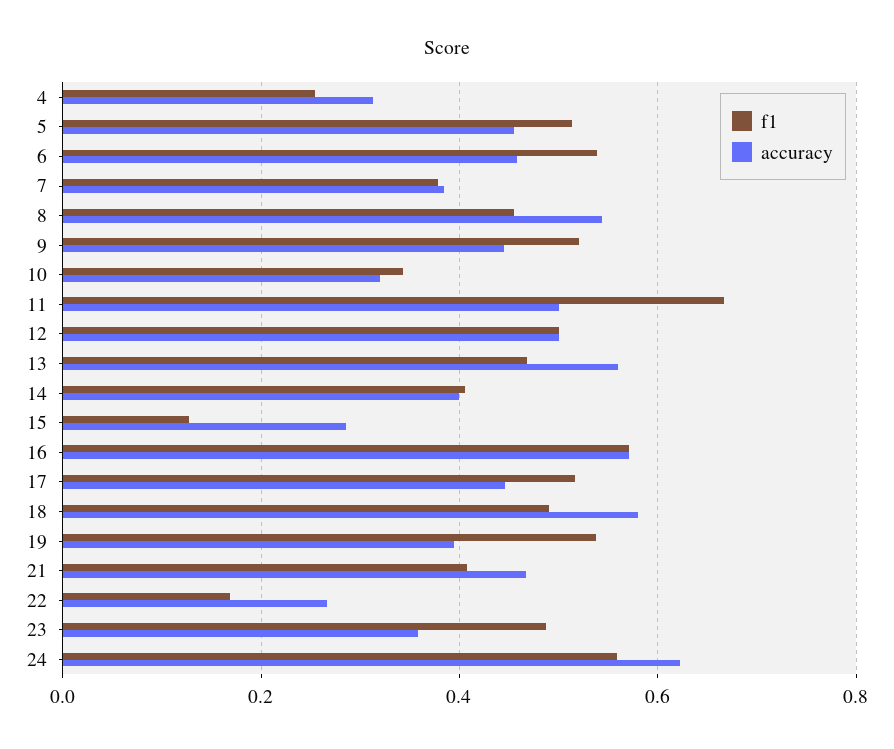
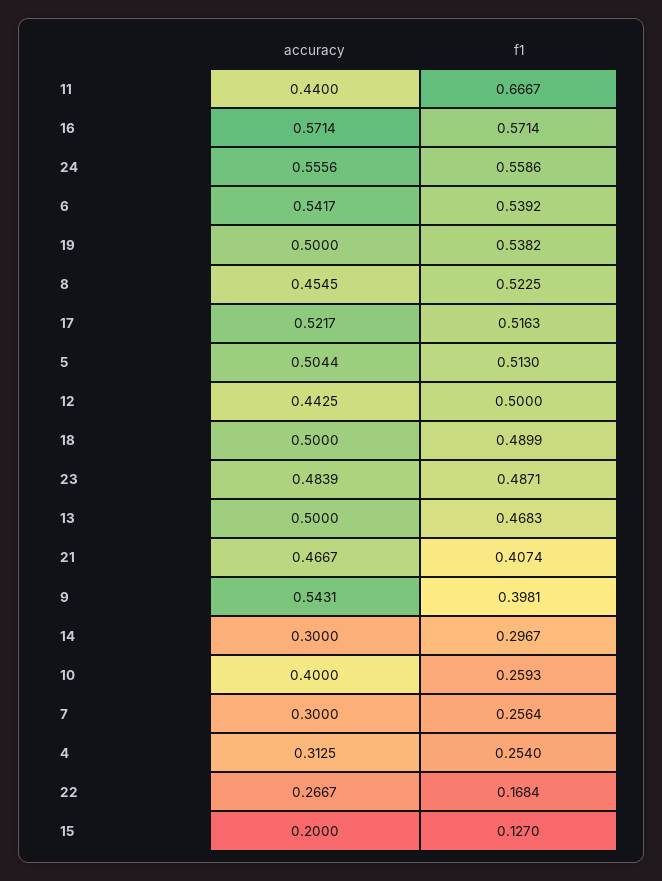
accuracy, 5: 0.46 -> 0.5044
accuracy, 6: 0.46 -> 0.5417
f1, 7: 0.38 -> 0.2564
accuracy, 7: 0.38 -> 0.3
f1, 8: 0.46 -> 0.5225
accuracy, 8: 0.54 -> 0.4545
f1, 9: 0.52 -> 0.3981
accuracy, 9: 0.44 -> 0.5431
f1, 10: 0.34 -> 0.2593
accuracy, 10: 0.32 -> 0.4
accuracy, 11: 0.5 -> 0.44
accuracy, 12: 0.5 -> 0.4425
accuracy, 13: 0.56 -> 0.5
f1, 14: 0.4 -> 0.2967
accuracy, 14: 0.4 -> 0.3
accuracy, 15: 0.28 -> 0.2
accuracy, 17: 0.44 -> 0.5217
accuracy, 18: 0.58 -> 0.5
accuracy, 19: 0.4 -> 0.5
accuracy, 23: 0.36 -> 0.4839
accuracy, 24: 0.62 -> 0.5556

